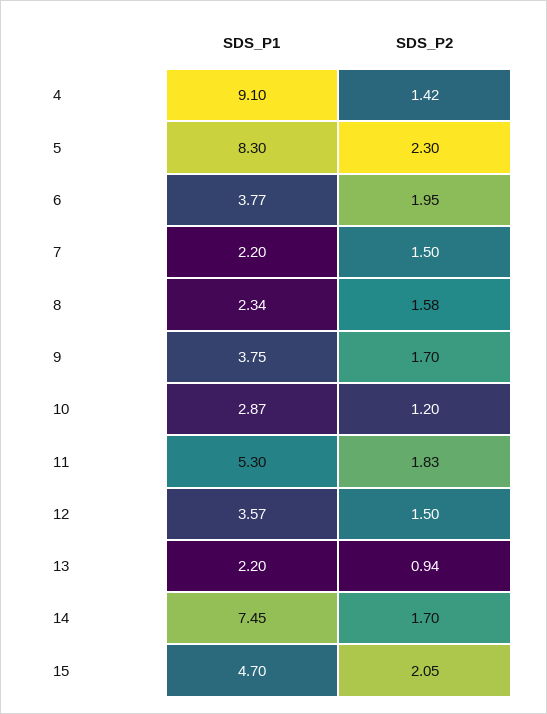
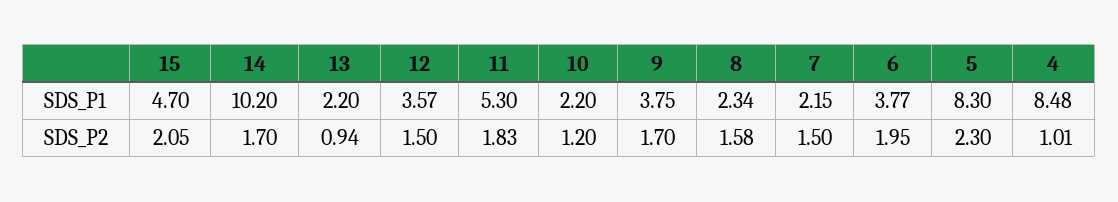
SDS_P1, 4: 9.1 -> 8.48
SDS_P2, 4: 1.42 -> 1.01
SDS_P1, 7: 2.2 -> 2.15
SDS_P1, 10: 2.87 -> 2.2
SDS_P1, 14: 7.45 -> 10.2

